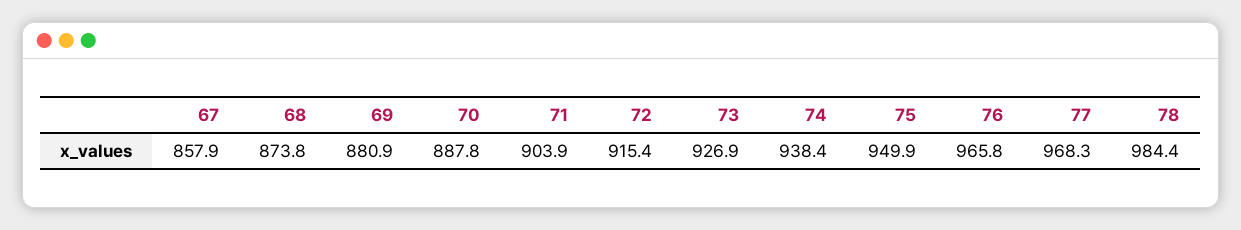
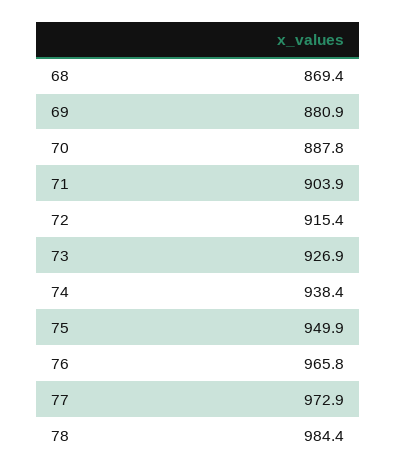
67: 857.9 -> none
68: 873.8 -> 869.4
77: 968.3 -> 972.9

